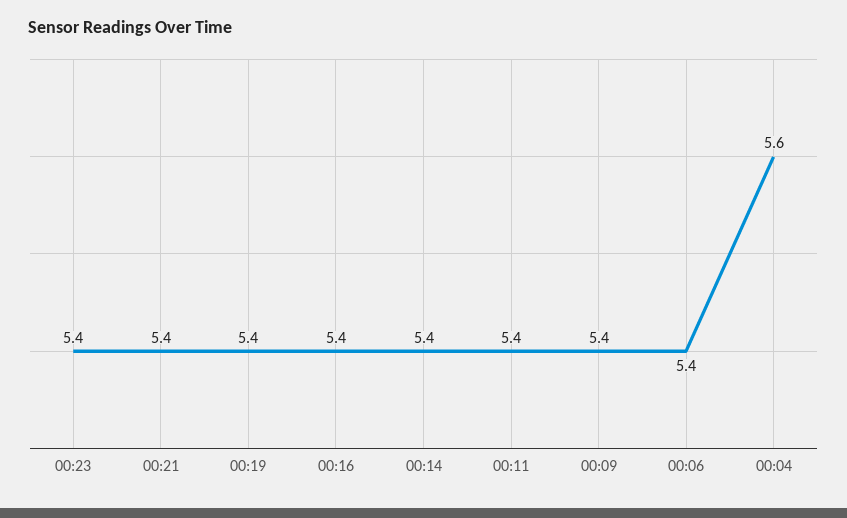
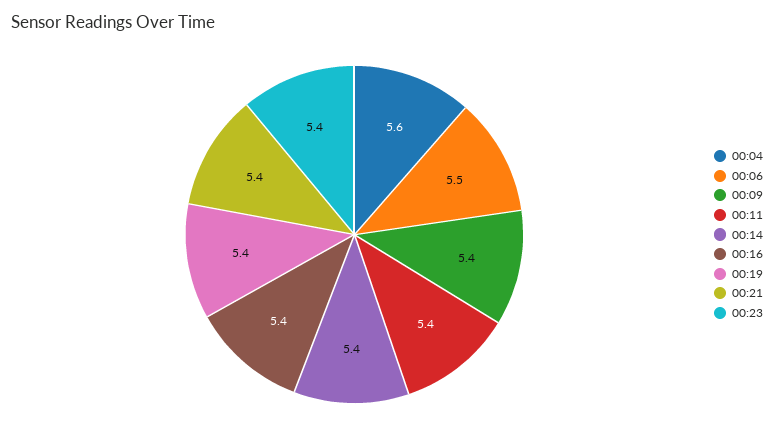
00:06: 5.4 -> 5.5

